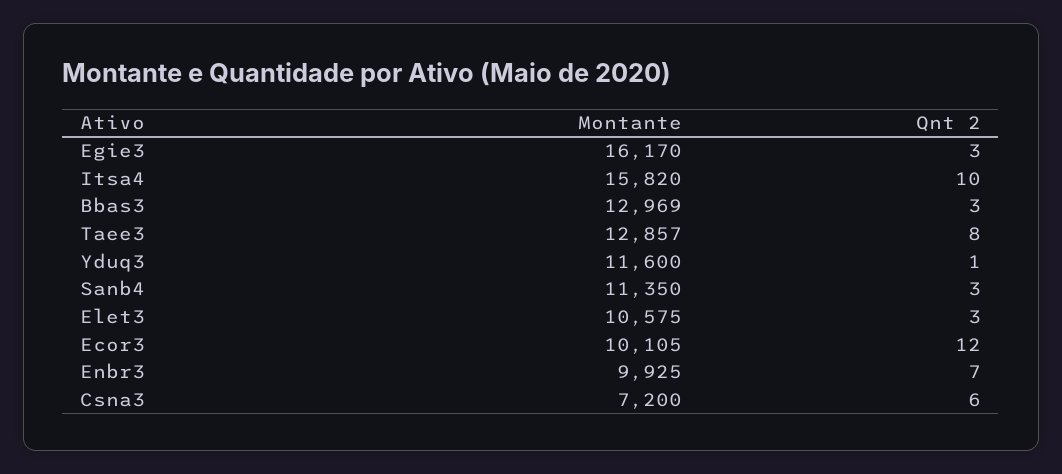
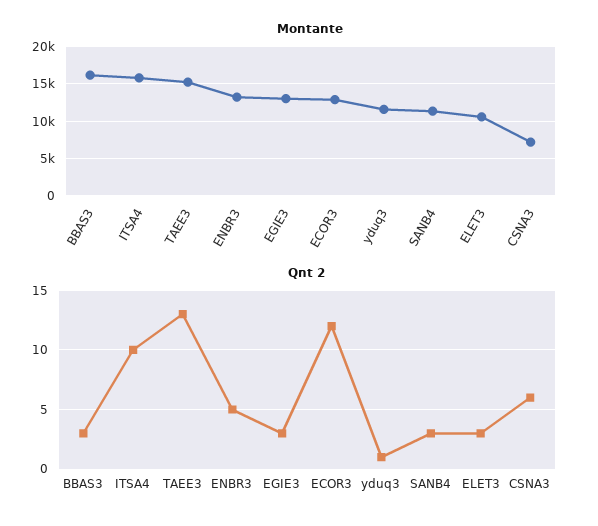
Montante, Egie3: 16170 -> 13000
Montante, Bbas3: 12969 -> 16000
Montante, Taee3: 12857 -> 15000
Qnt 2, Taee3: 8 -> 13
Montante, Ecor3: 10105 -> 13000
Montante, Enbr3: 9925 -> 13000
Qnt 2, Enbr3: 7 -> 5

